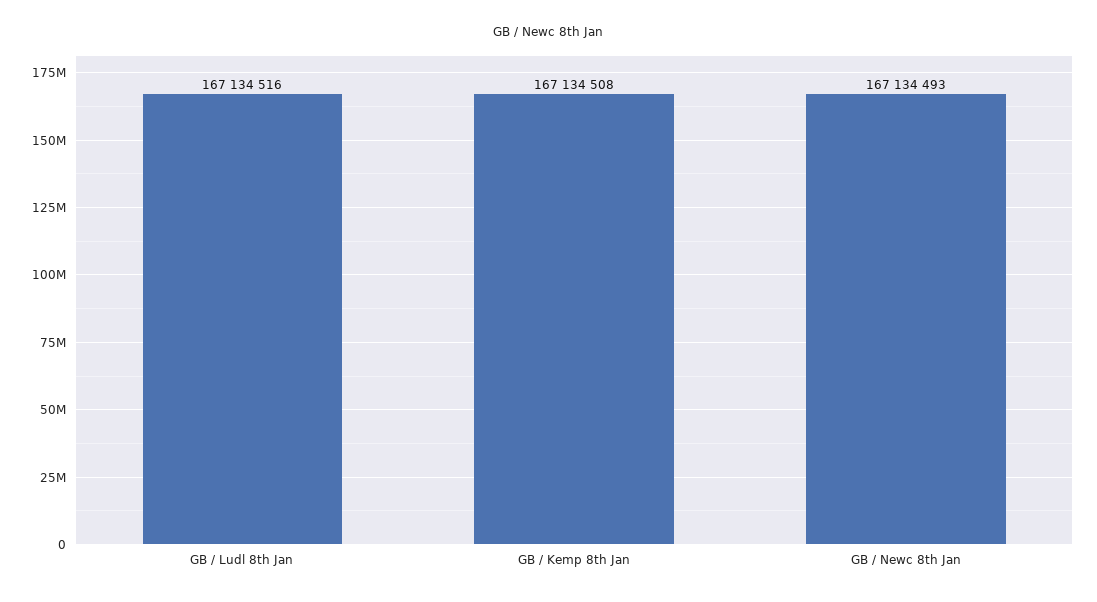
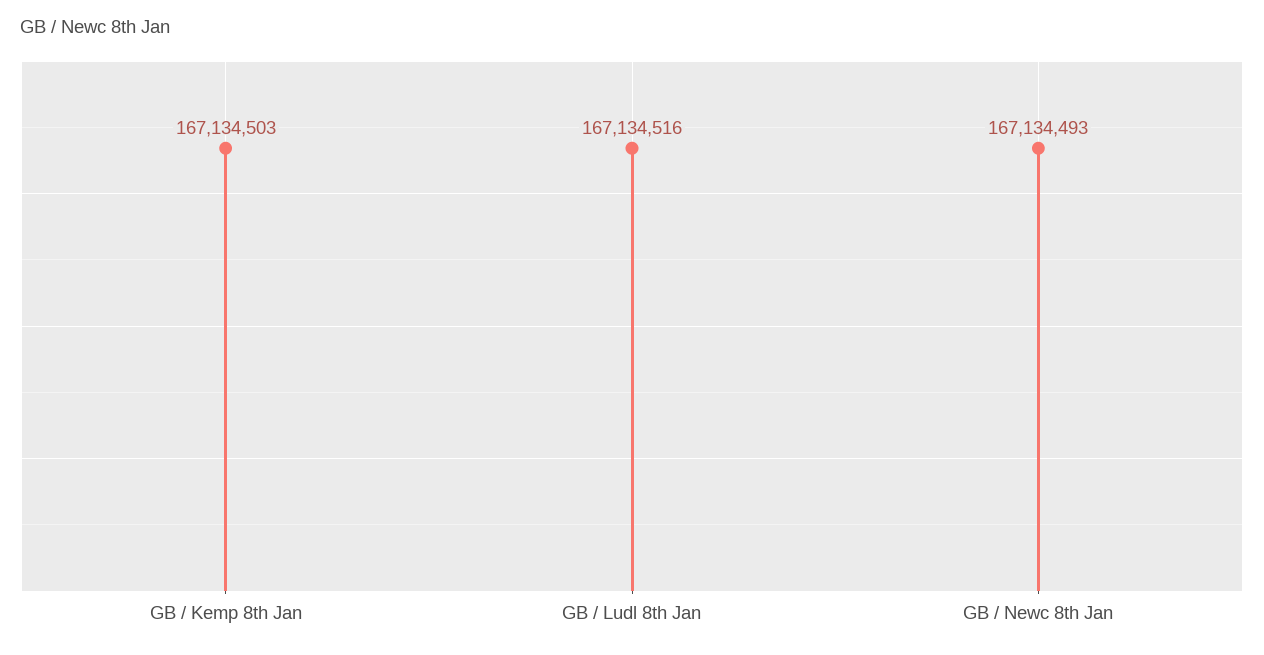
GB / Kemp 8th Jan: 167134508 -> 167134503

